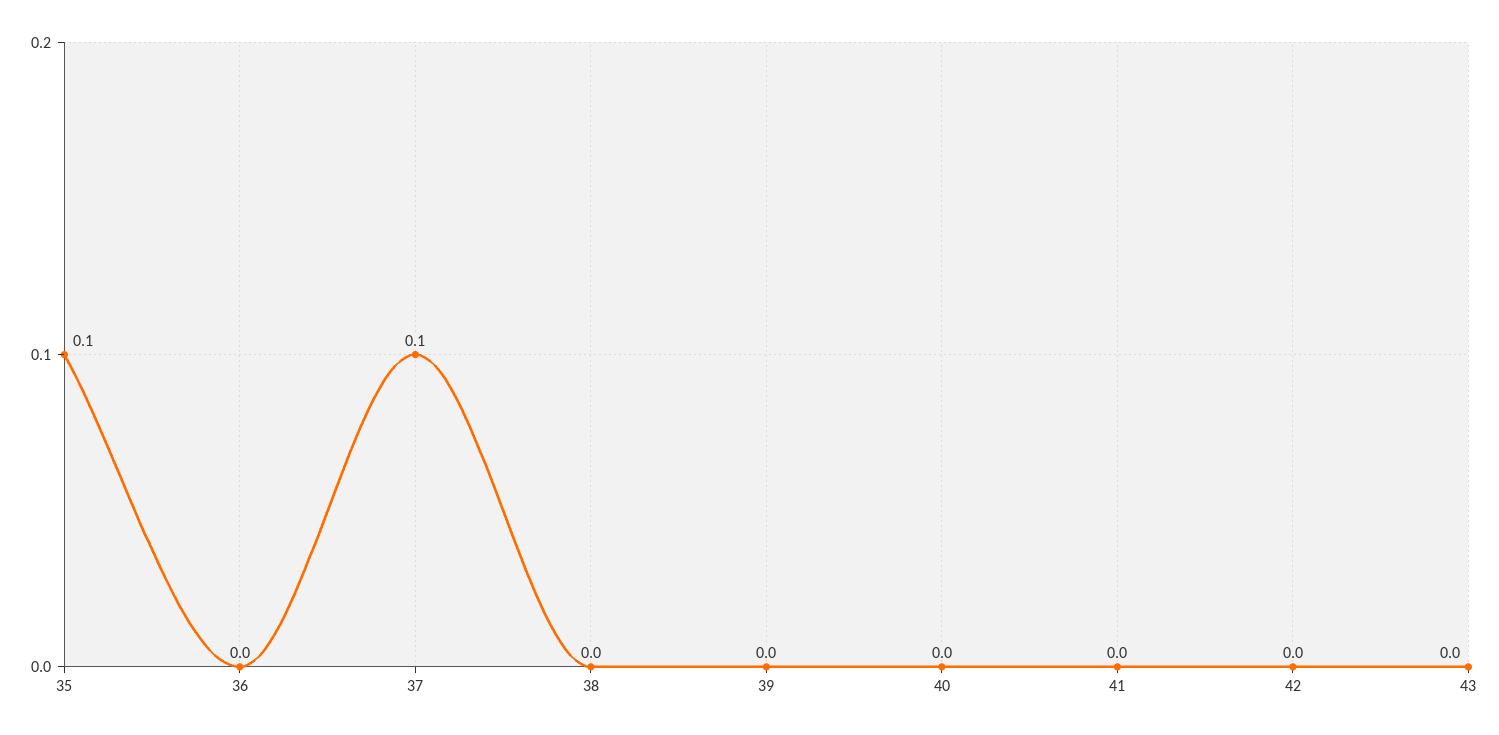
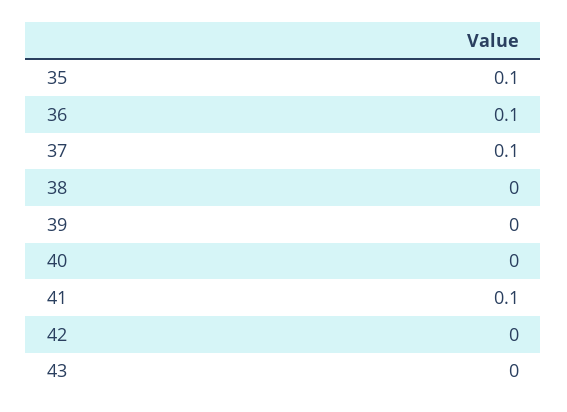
36: 0 -> 0.1
41: 0 -> 0.1

